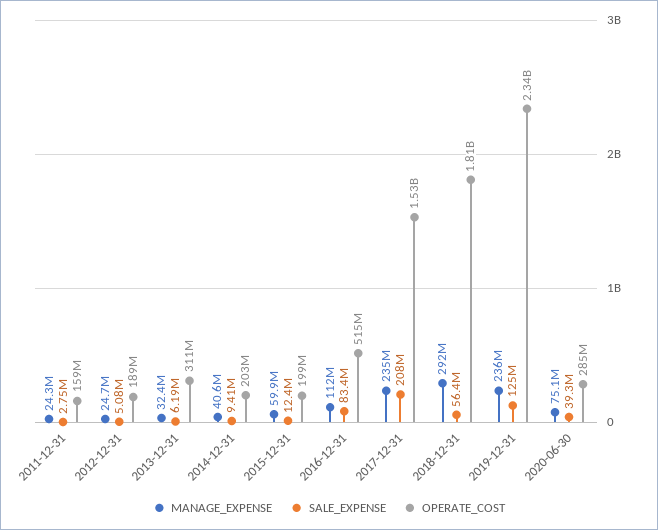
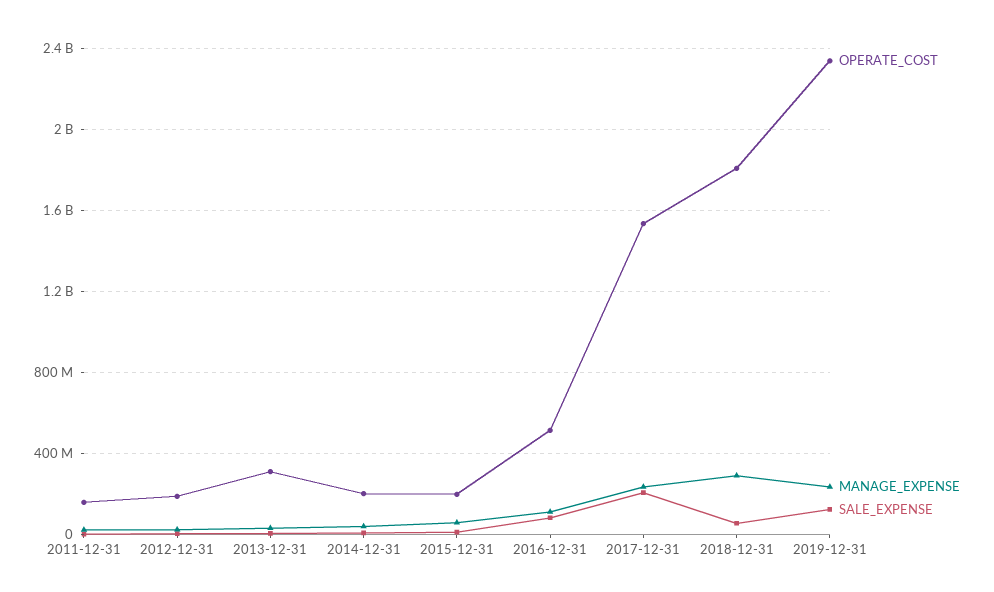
MANAGE_EXPENSE, 2020-06-30: 75100000 -> none
SALE_EXPENSE, 2020-06-30: 39300000 -> none
OPERATE_COST, 2020-06-30: 285000000 -> none

